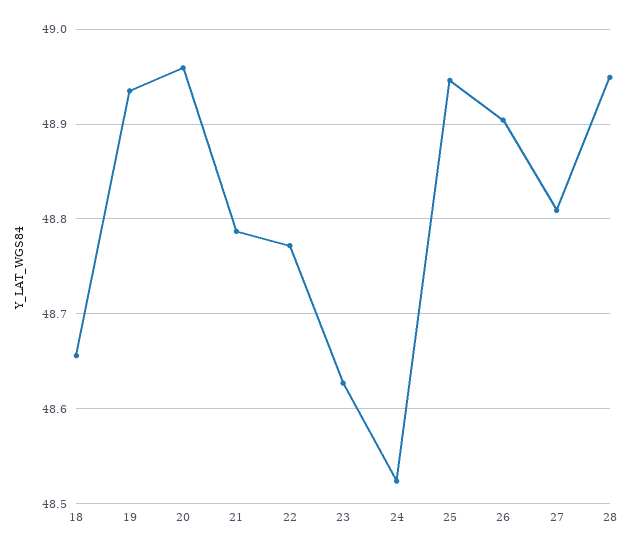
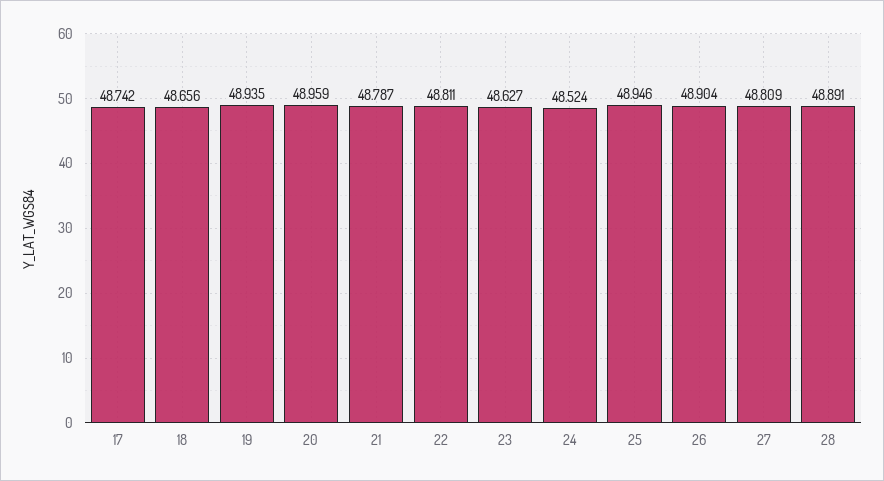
22: 48.77 -> 48.811
28: 48.95 -> 48.891
17: none -> 48.742

